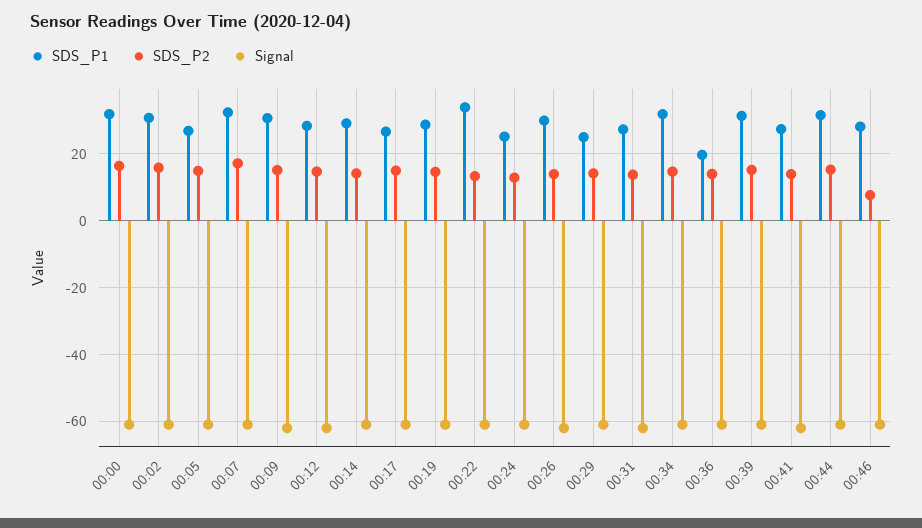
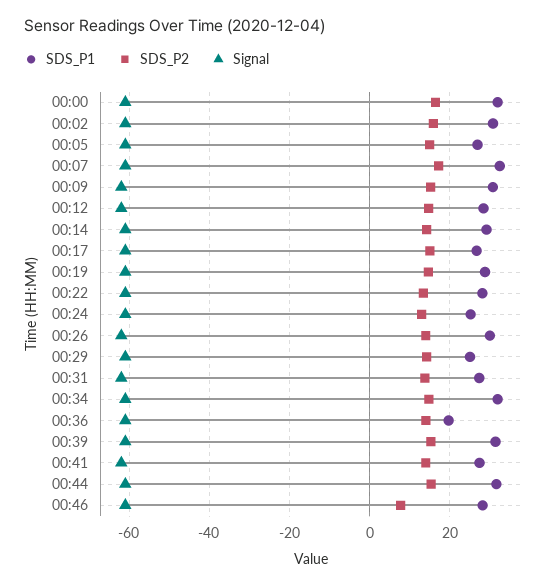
SDS_P1, 00:22: 34 -> 28

